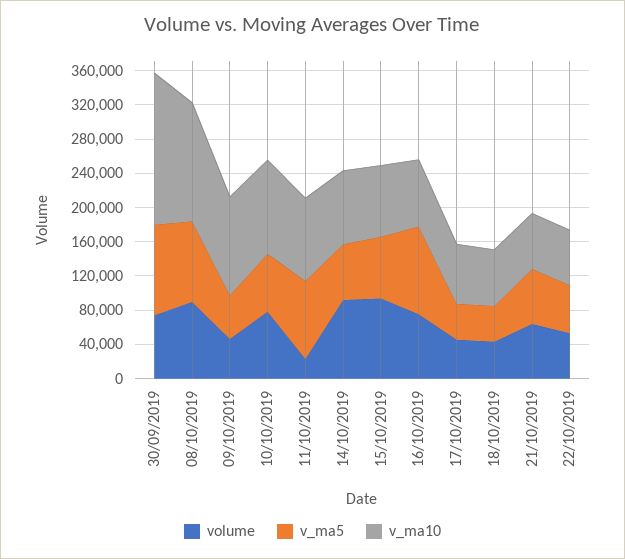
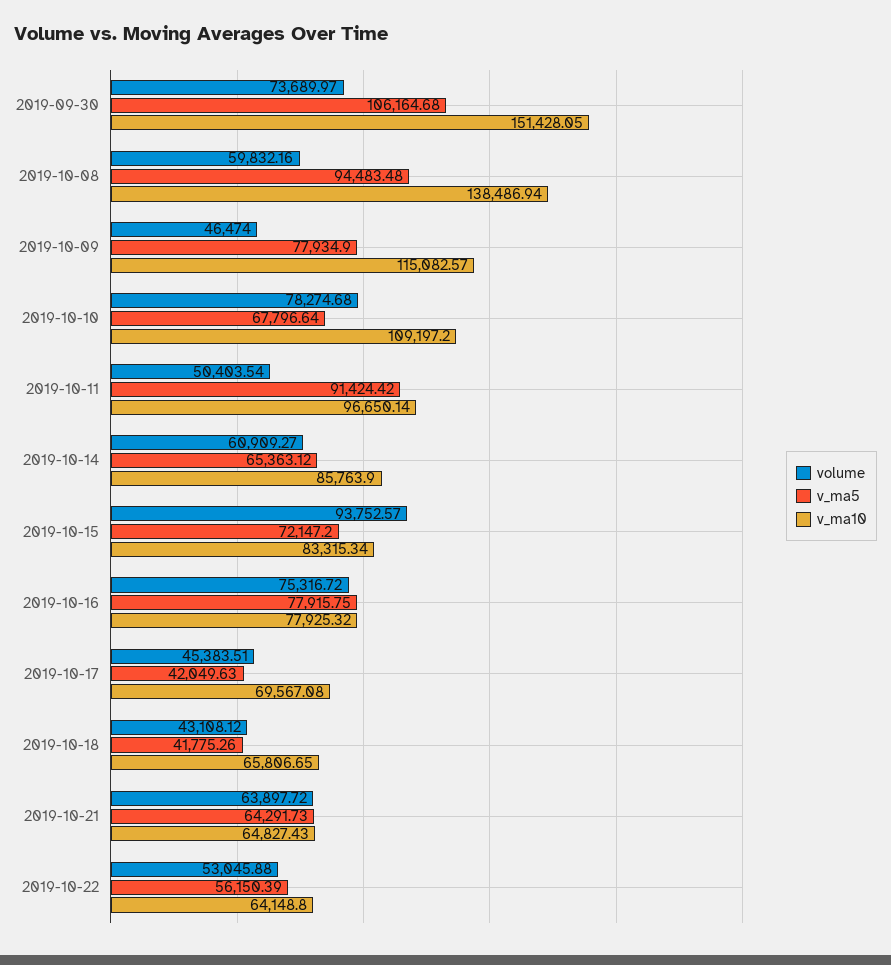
v_ma10, 30/09/2019: 180000 -> 151428.05
volume, 08/10/2019: 90000 -> 59832.16
v_ma5, 09/10/2019: 50000 -> 77934.9
volume, 11/10/2019: 20000 -> 50403.54
volume, 14/10/2019: 90000 -> 60909.27
v_ma5, 16/10/2019: 100000 -> 77915.75

